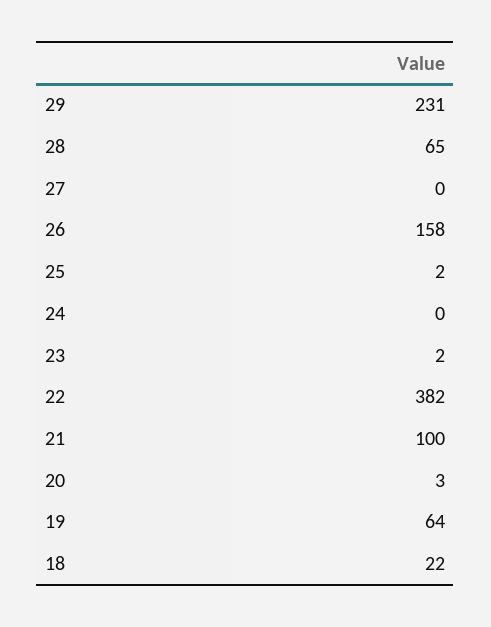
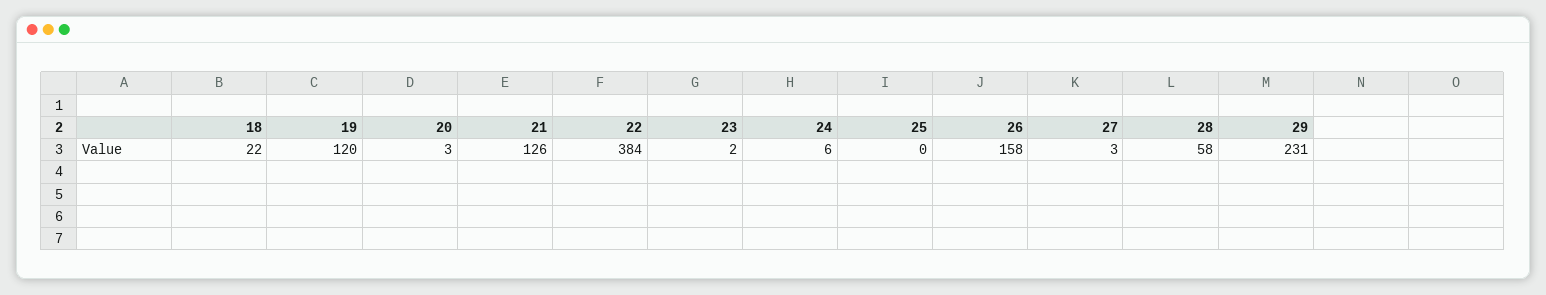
28: 65 -> 58
27: 0 -> 3
25: 2 -> 0
24: 0 -> 6
22: 382 -> 384
21: 100 -> 126
19: 64 -> 120

